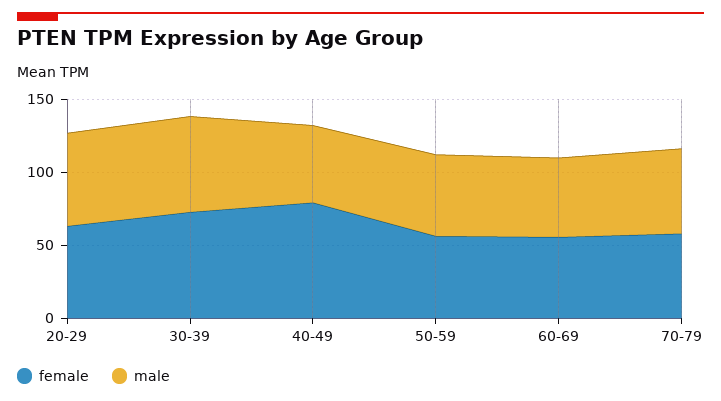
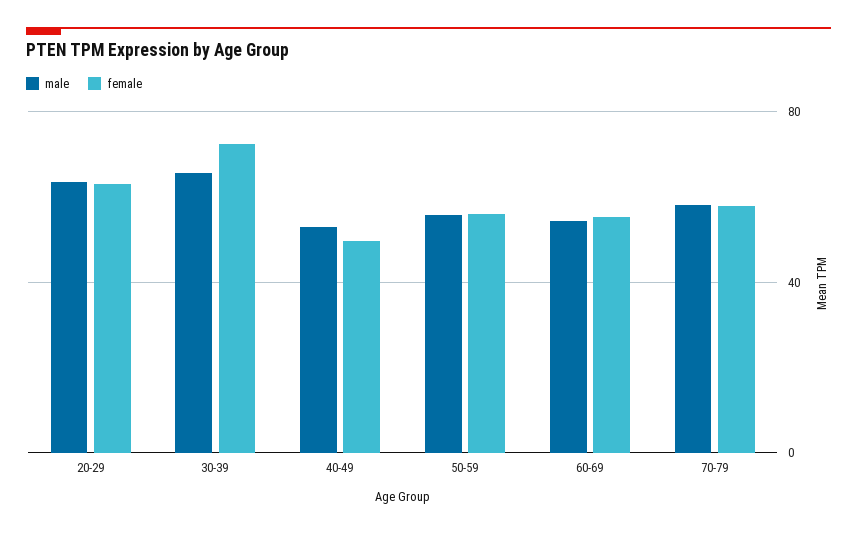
female, 40-49: 80 -> 50

